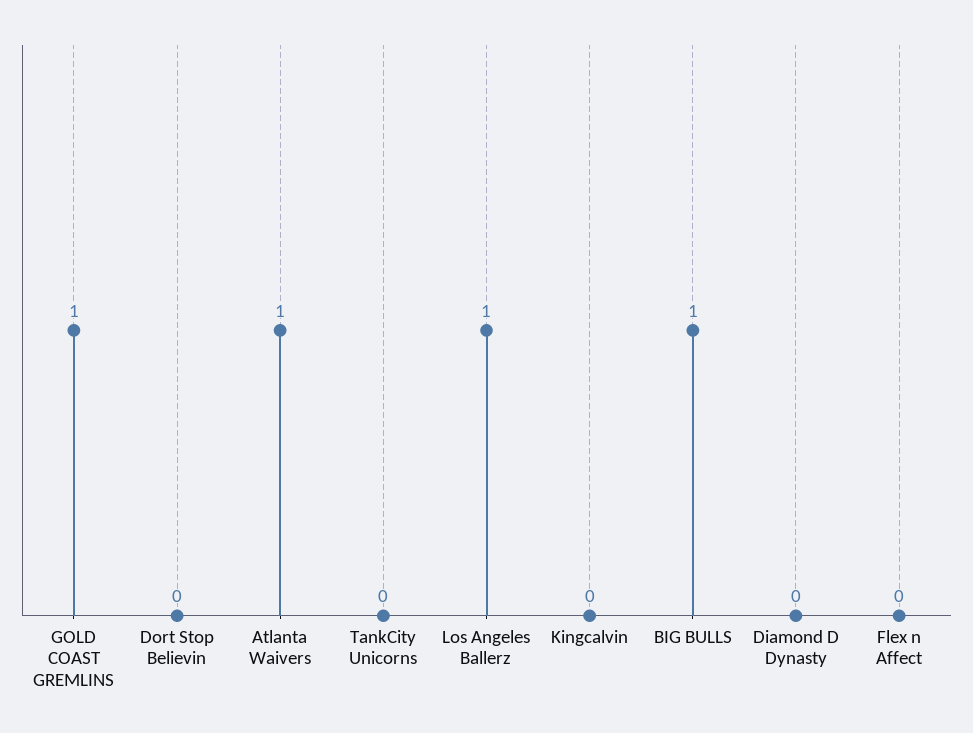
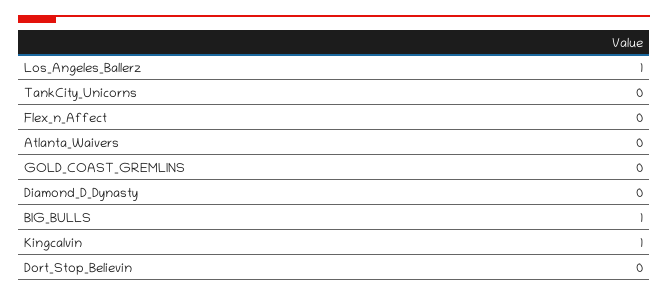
GOLD COAST GREMLINS: 1 -> 0
Atlanta Waivers: 1 -> 0
Kingcalvin: 0 -> 1

